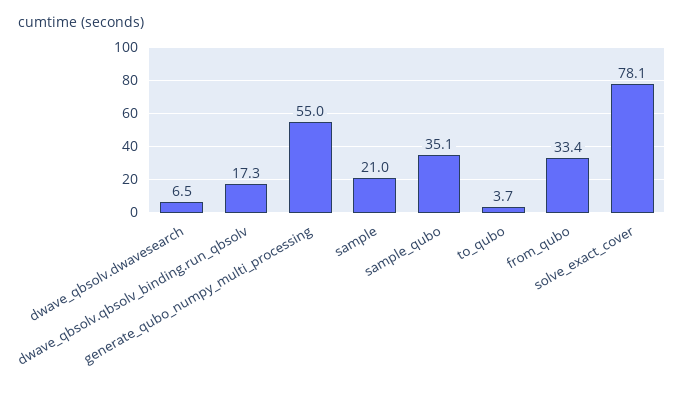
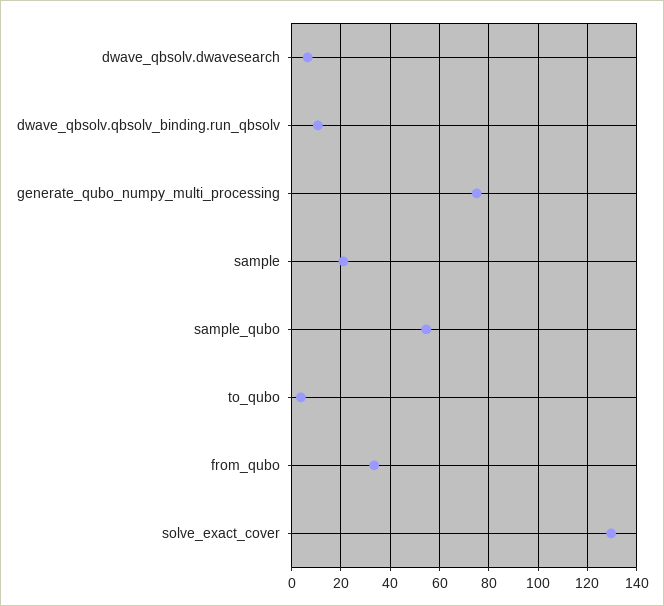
dwave_qbsolv.qbsolv_binding.run_qbsolv: 17.3 -> 10
generate_qubo_numpy_multi_processing: 55 -> 75
sample_qubo: 35.1 -> 55
solve_exact_cover: 78.1 -> 130

